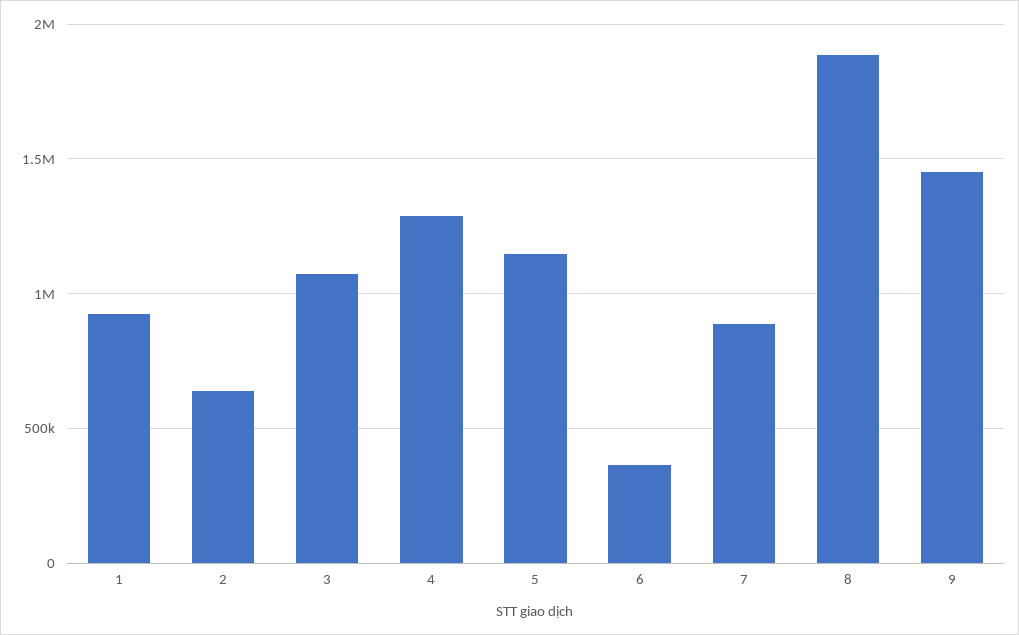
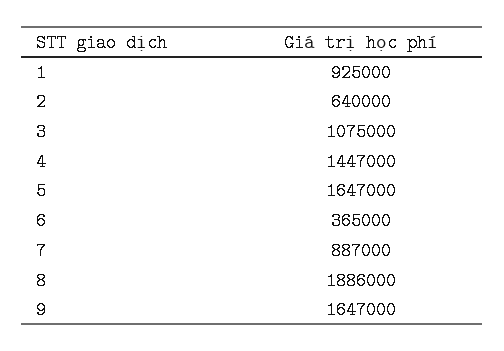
4: 1300000 -> 1447000
5: 1150000 -> 1647000
9: 1450000 -> 1647000

